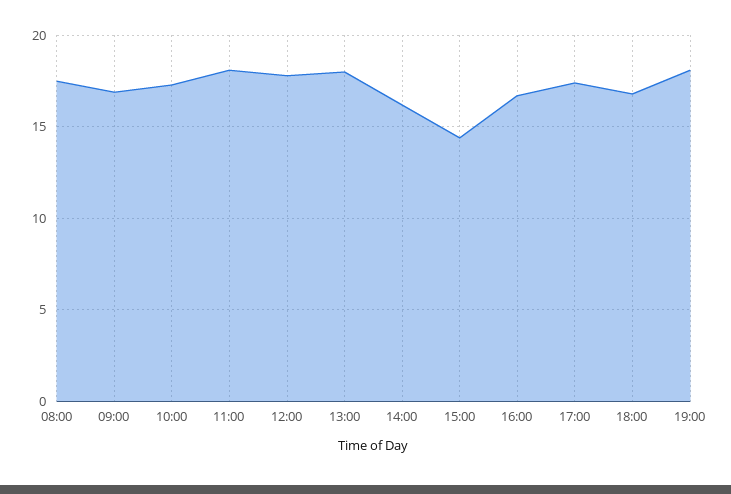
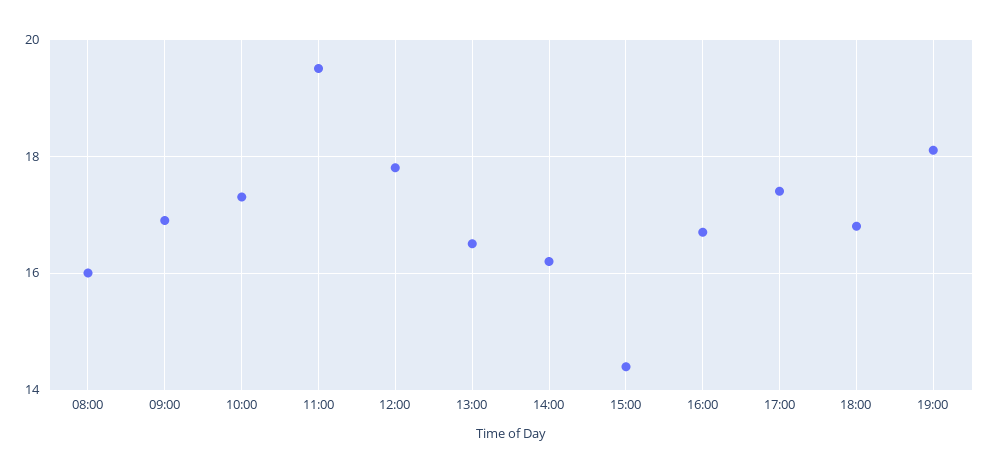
08:00: 17.5 -> 16
11:00: 18 -> 19.5
13:00: 18 -> 16.5

